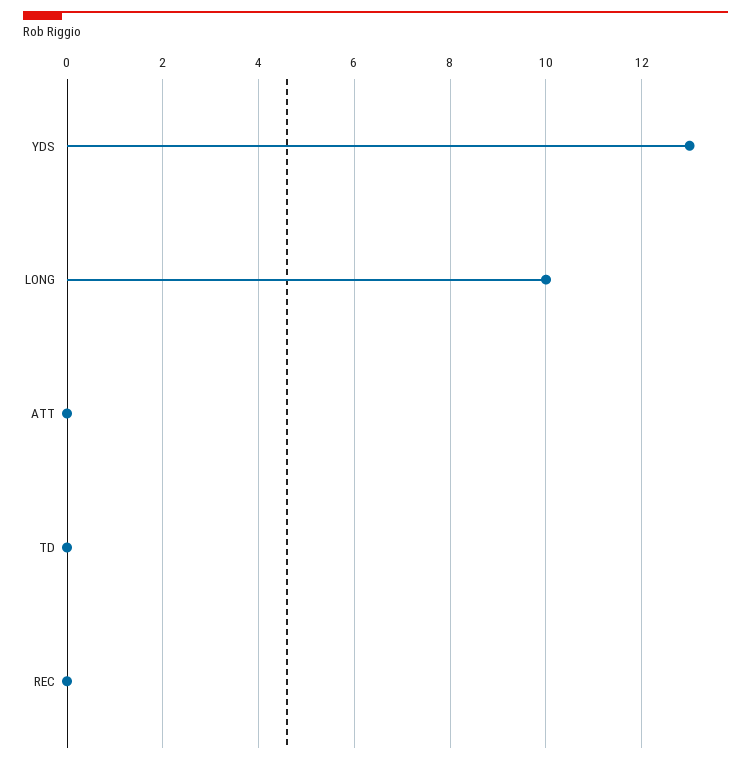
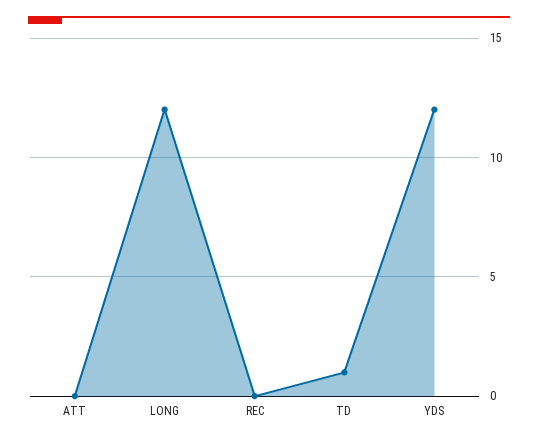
YDS: 13 -> 12
LONG: 10 -> 12
TD: 0 -> 1

